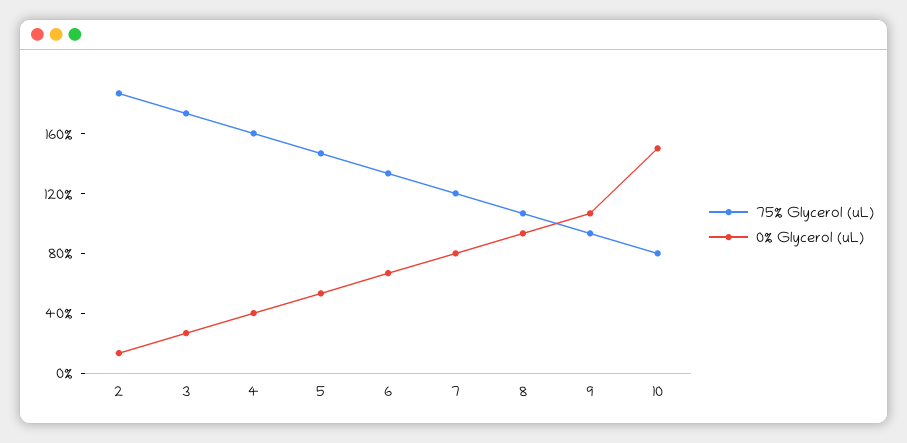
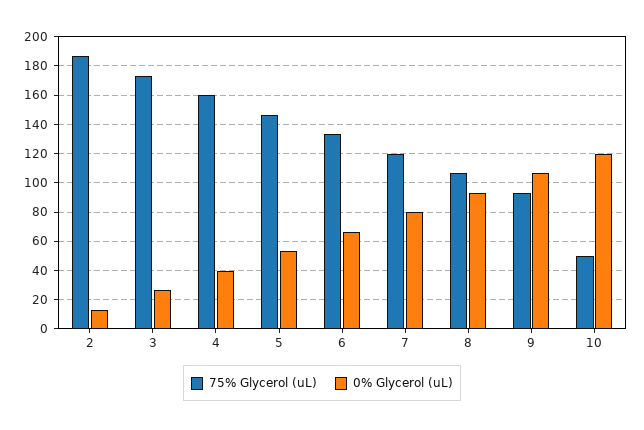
75% Glycerol (uL), 10: 80 -> 50
0% Glycerol (uL), 10: 150 -> 120

